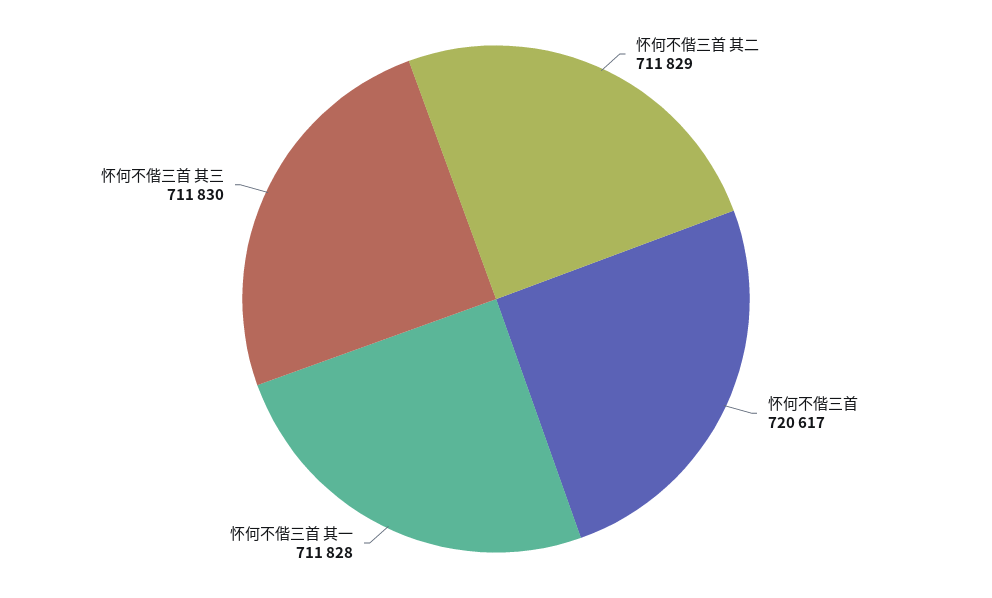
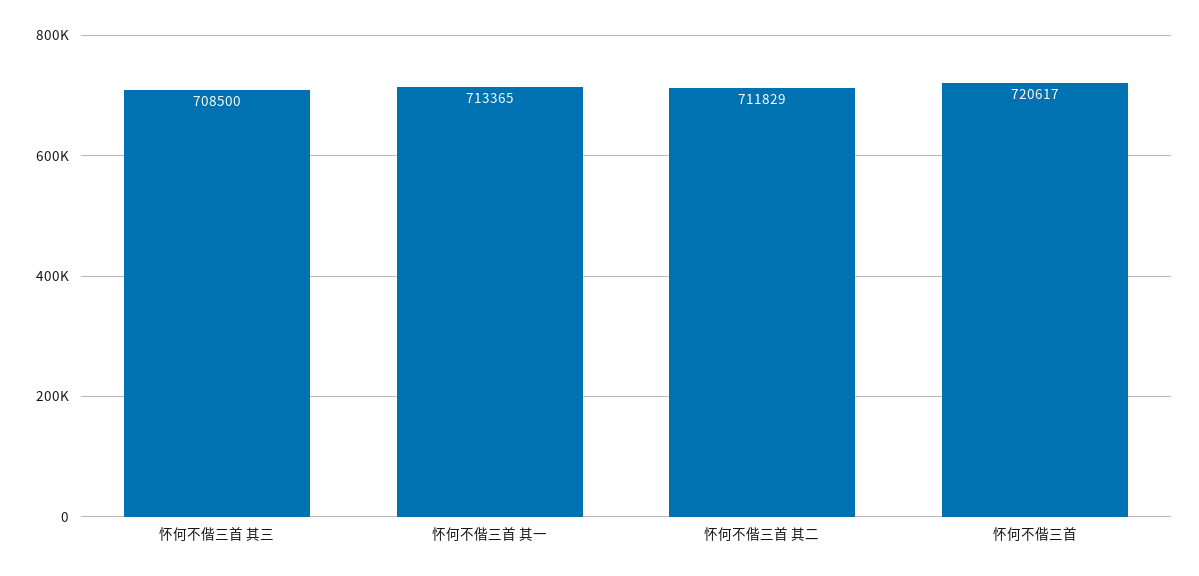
怀何不偕三首 其一: 711828 -> 713365
怀何不偕三首 其三: 711830 -> 708500

